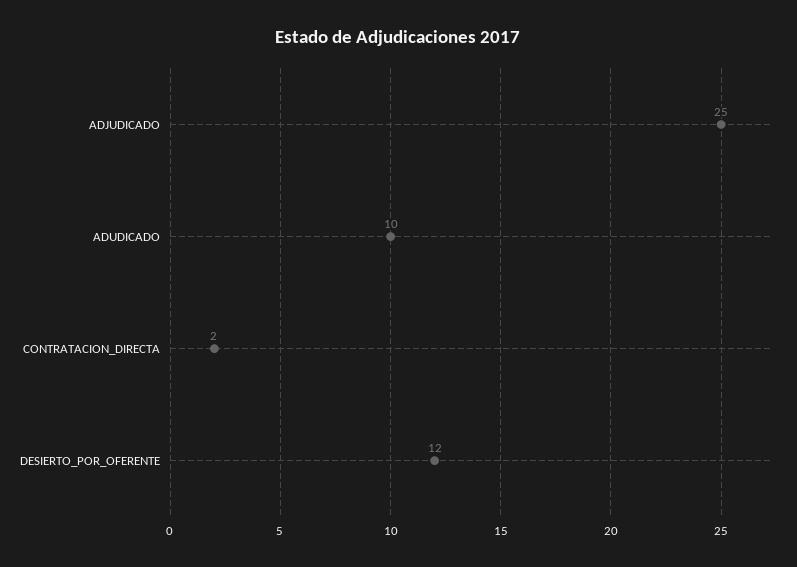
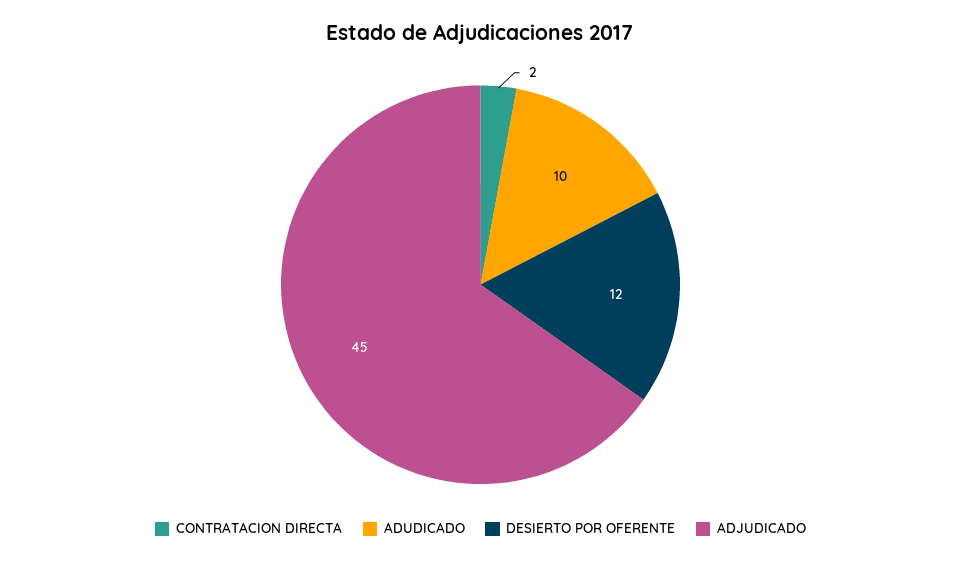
ADJUDICADO: 25 -> 45

